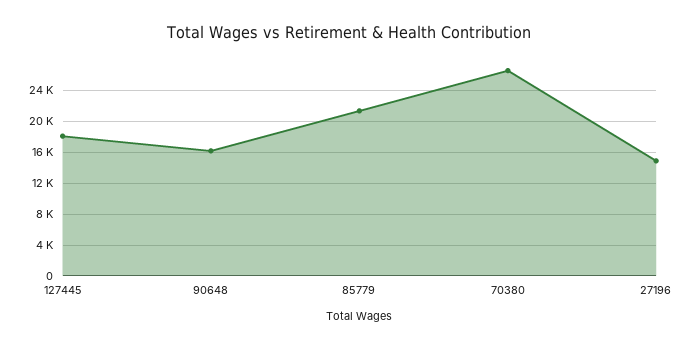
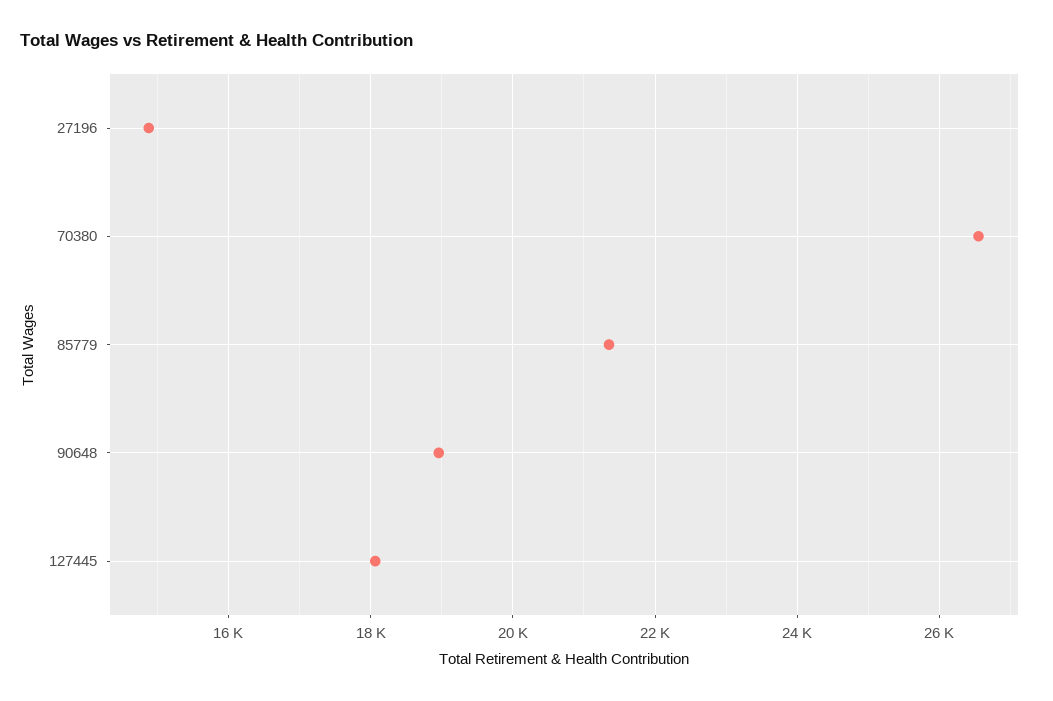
90648: 16000 -> 19000

